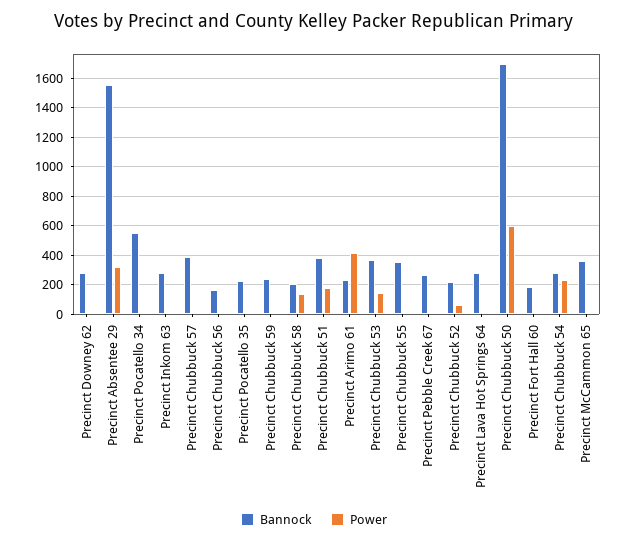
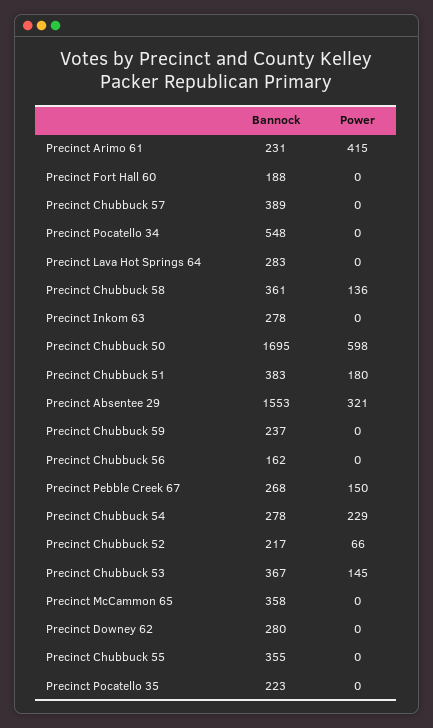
Bannock, Precinct Chubbuck 58: 200 -> 361
Power, Precinct Pebble Creek 67: 0 -> 150

